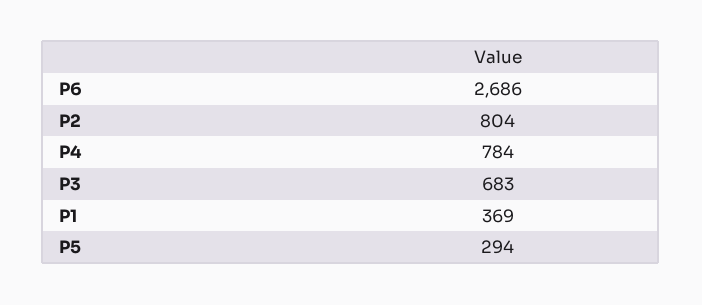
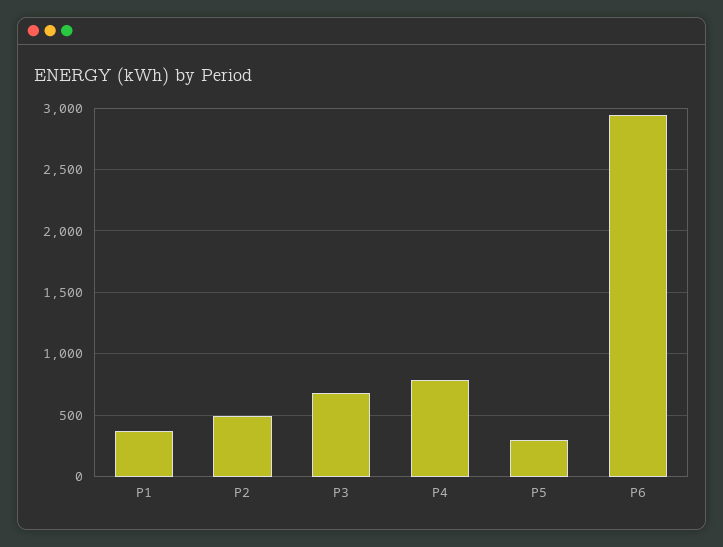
P6: 2686 -> 2950
P2: 804 -> 500

